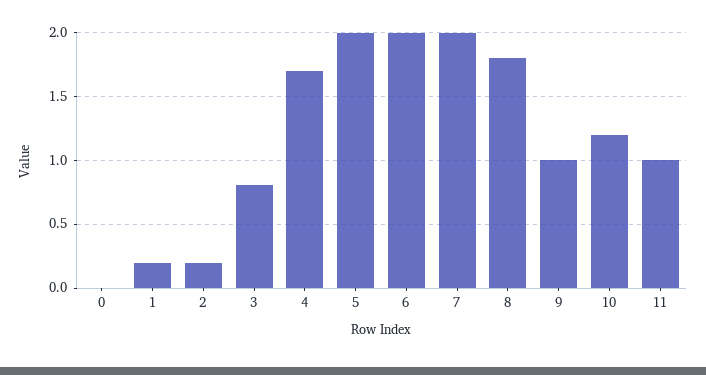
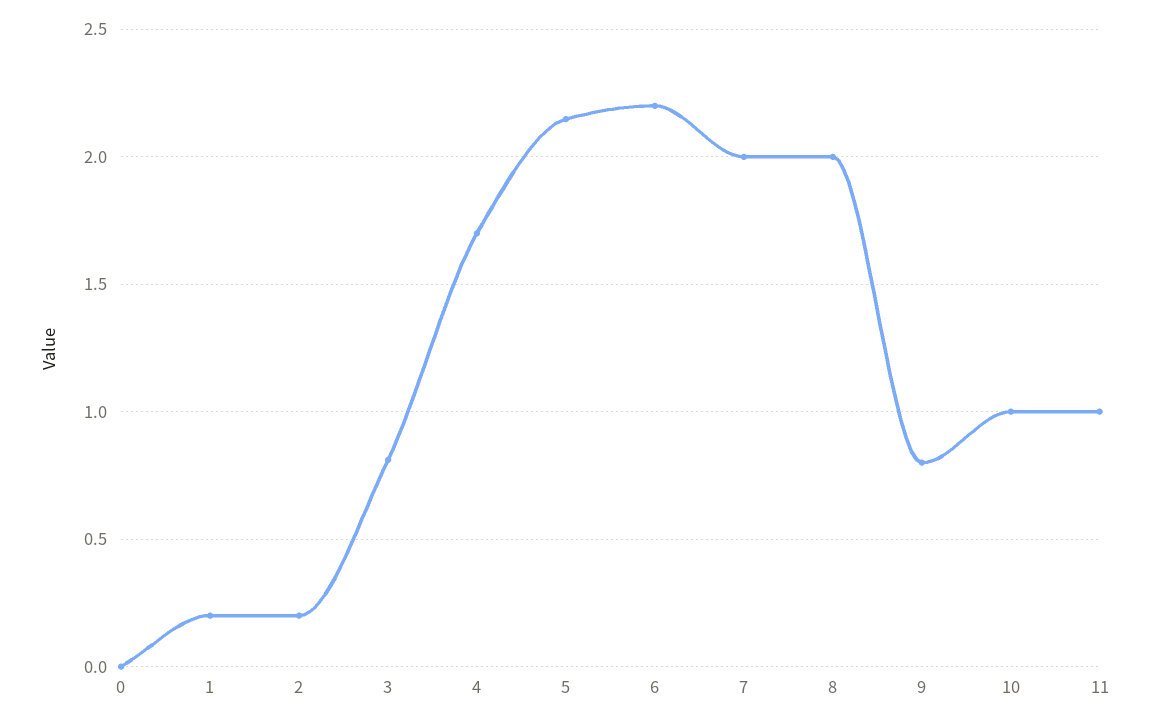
5: 2 -> 2.15
6: 2 -> 2.2
8: 1.8 -> 2
9: 1 -> 0.8
10: 1.2 -> 1

